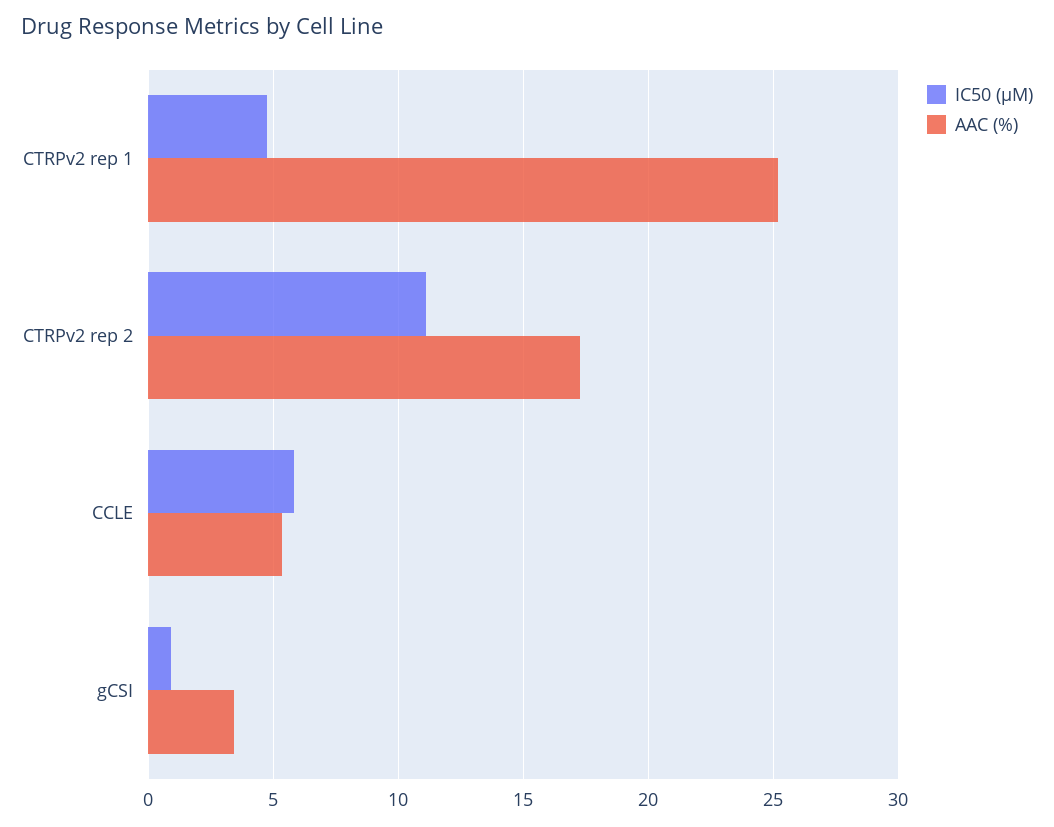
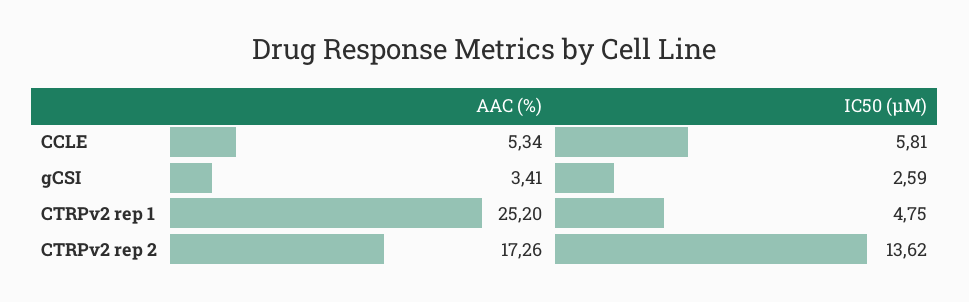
IC50 (µM), CTRPv2 rep 2: 11 -> 13.62
IC50 (µM), gCSI: 1 -> 2.59

